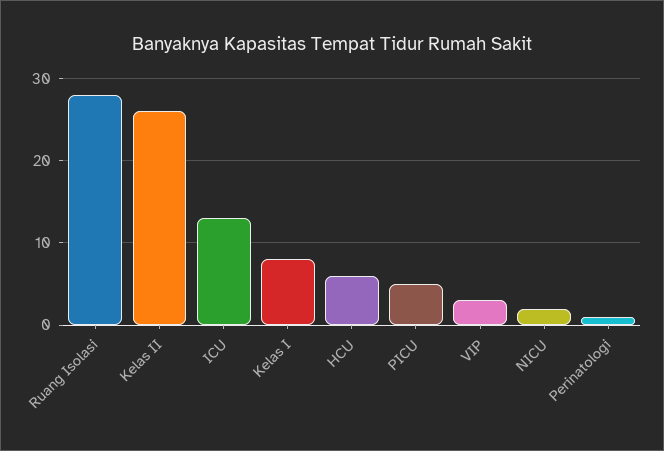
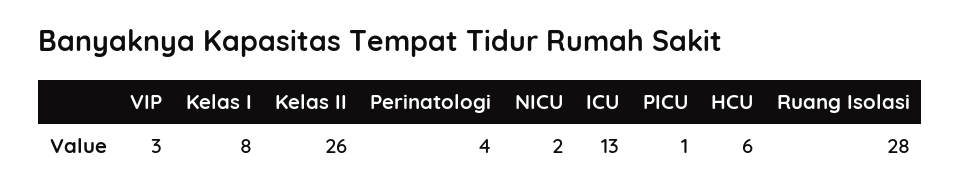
PICU: 5 -> 1
Perinatologi: 1 -> 4

